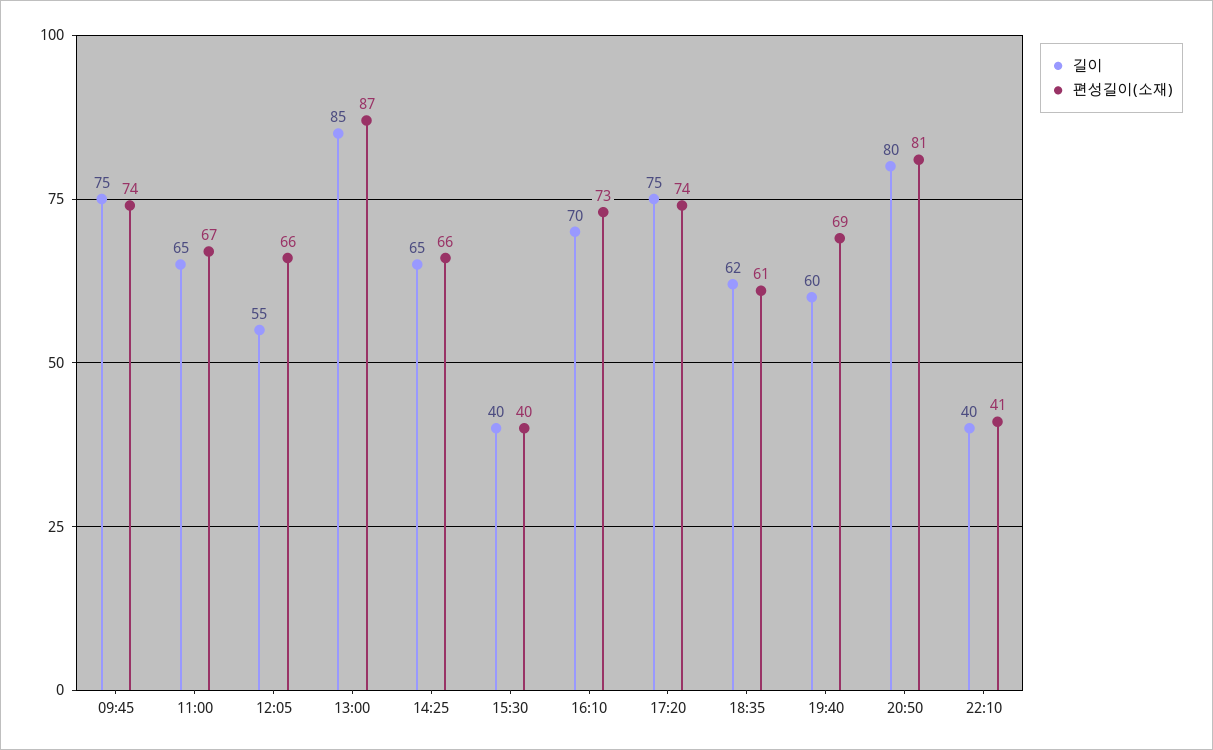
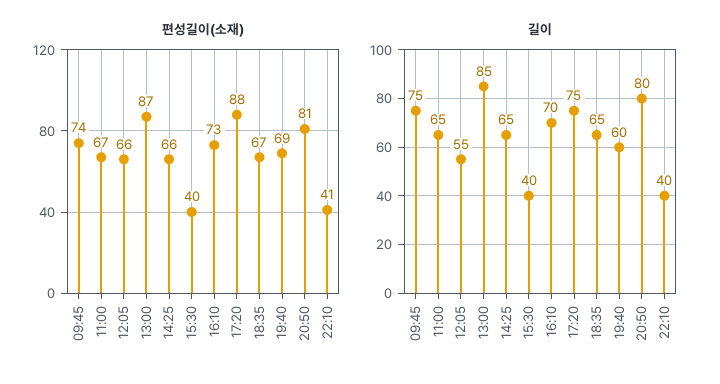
편성길이(소재), 17:20: 74 -> 88
길이, 18:35: 62 -> 65
편성길이(소재), 18:35: 61 -> 67

